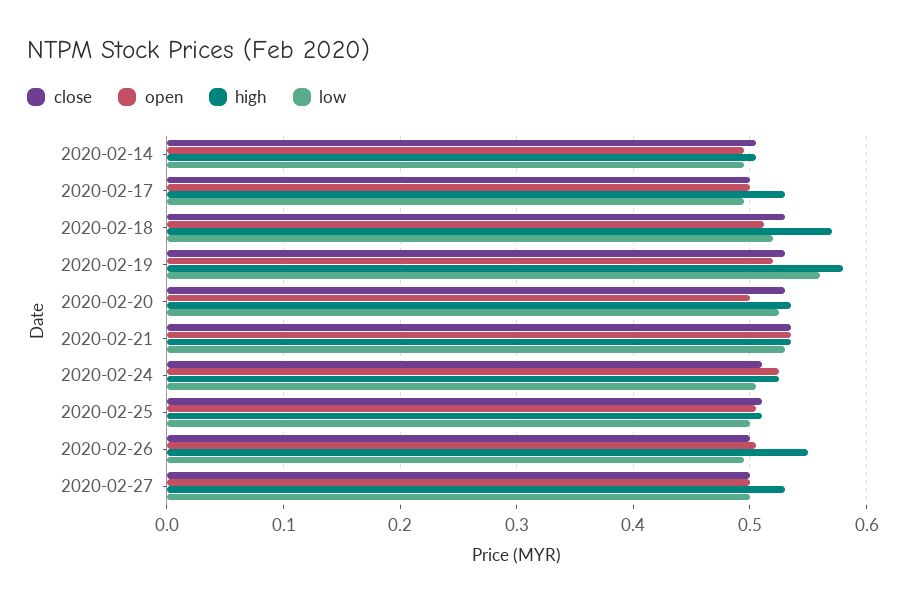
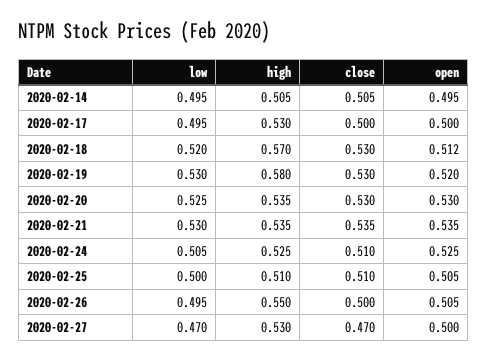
low, 2020-02-19: 0.56 -> 0.53
open, 2020-02-20: 0.5 -> 0.53
close, 2020-02-27: 0.5 -> 0.47
low, 2020-02-27: 0.5 -> 0.47

